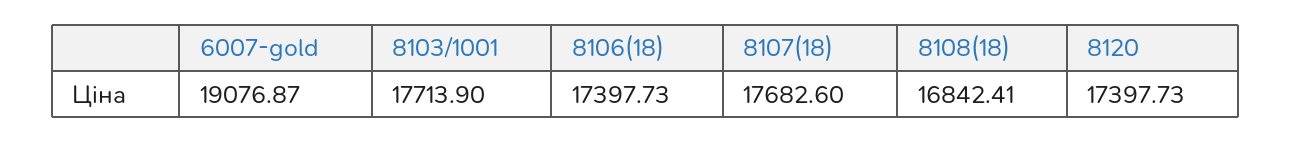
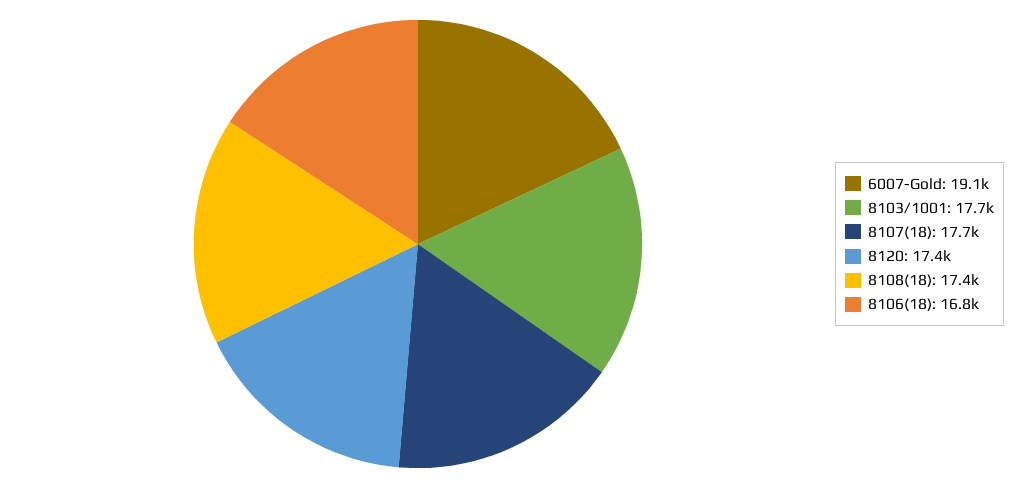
8106(18): 17397.73 -> 16800
8108(18): 16842.41 -> 17400

